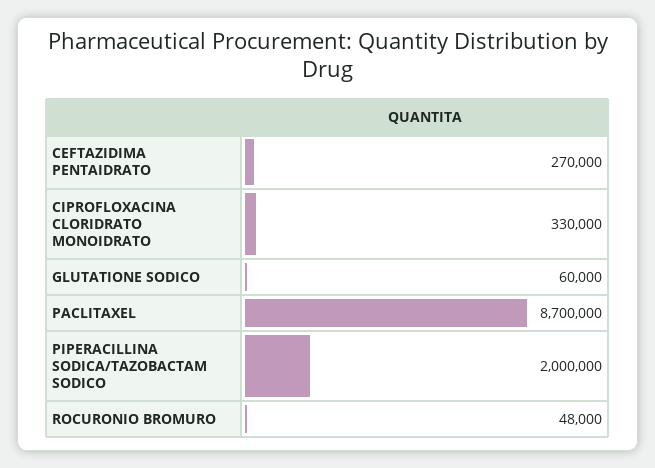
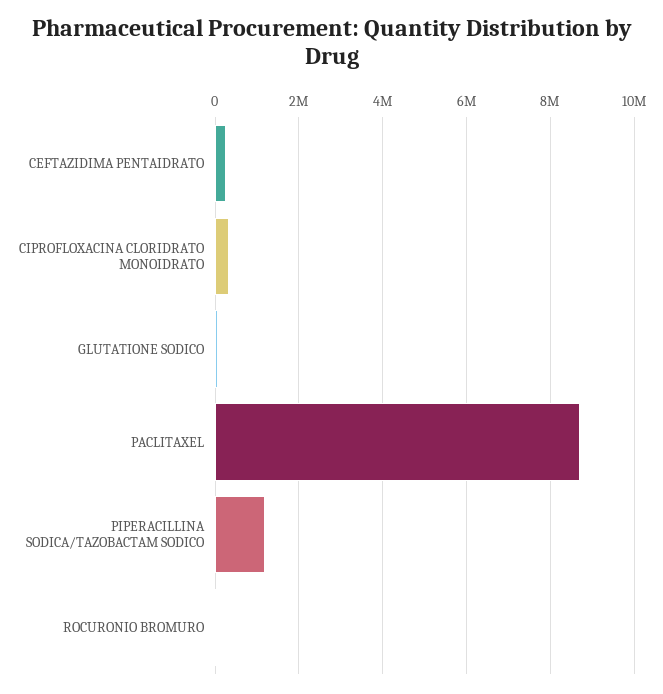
PIPERACILLINA SODICA/TAZOBACTAM SODICO: 2000000 -> 1200000

